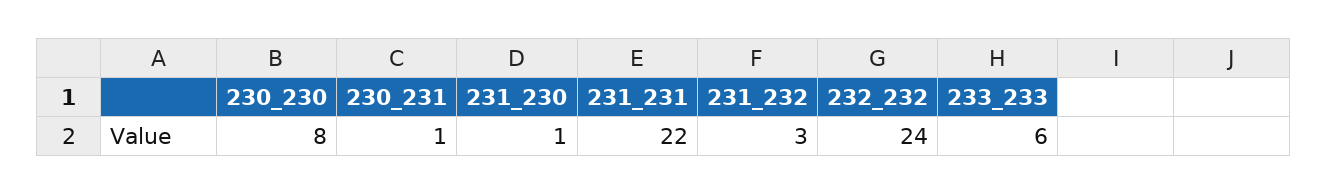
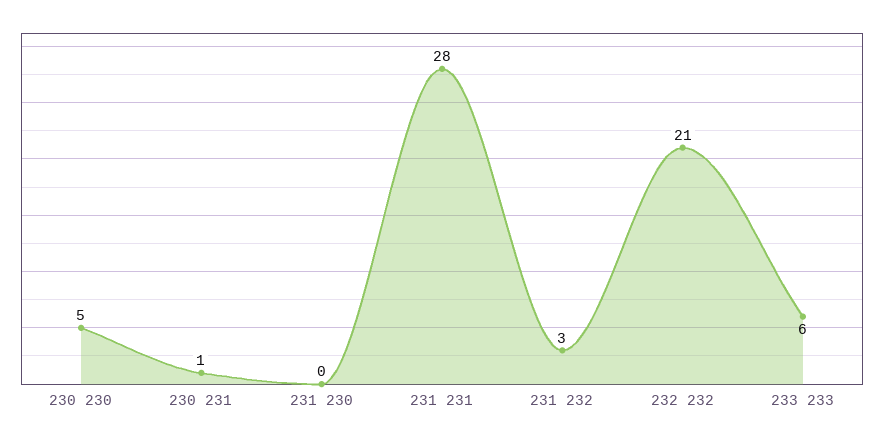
230_230: 8 -> 5
231_230: 1 -> 0
231_231: 22 -> 28
232_232: 24 -> 21

